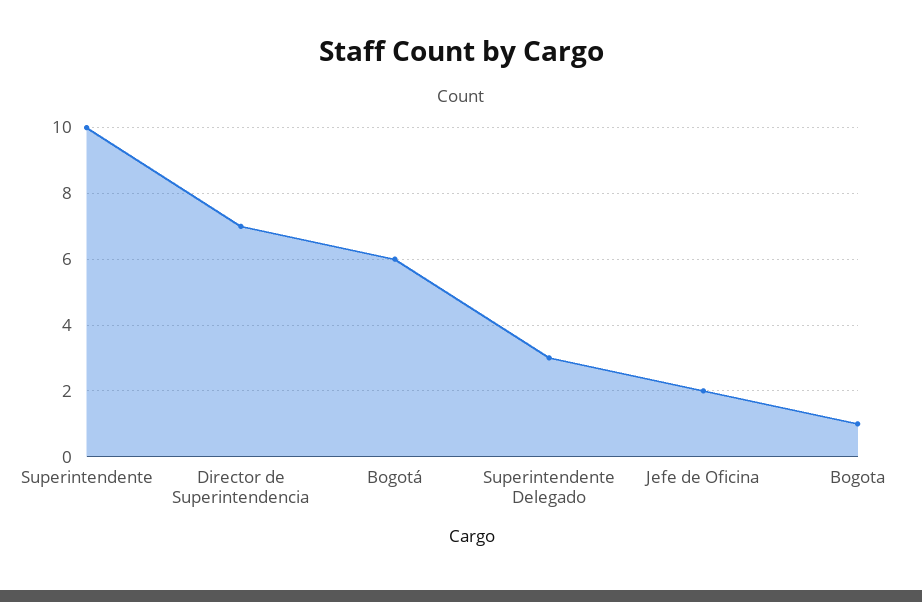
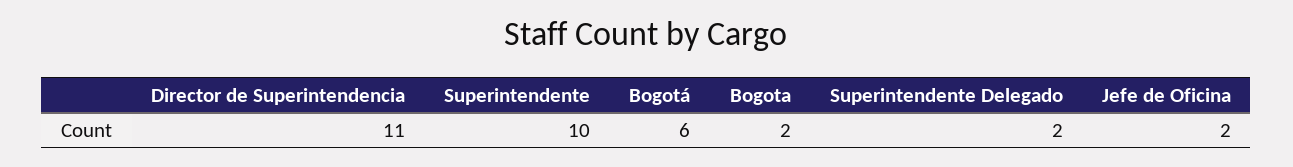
Director de Superintendencia: 7 -> 11
Superintendente Delegado: 3 -> 2
Bogota: 1 -> 2

